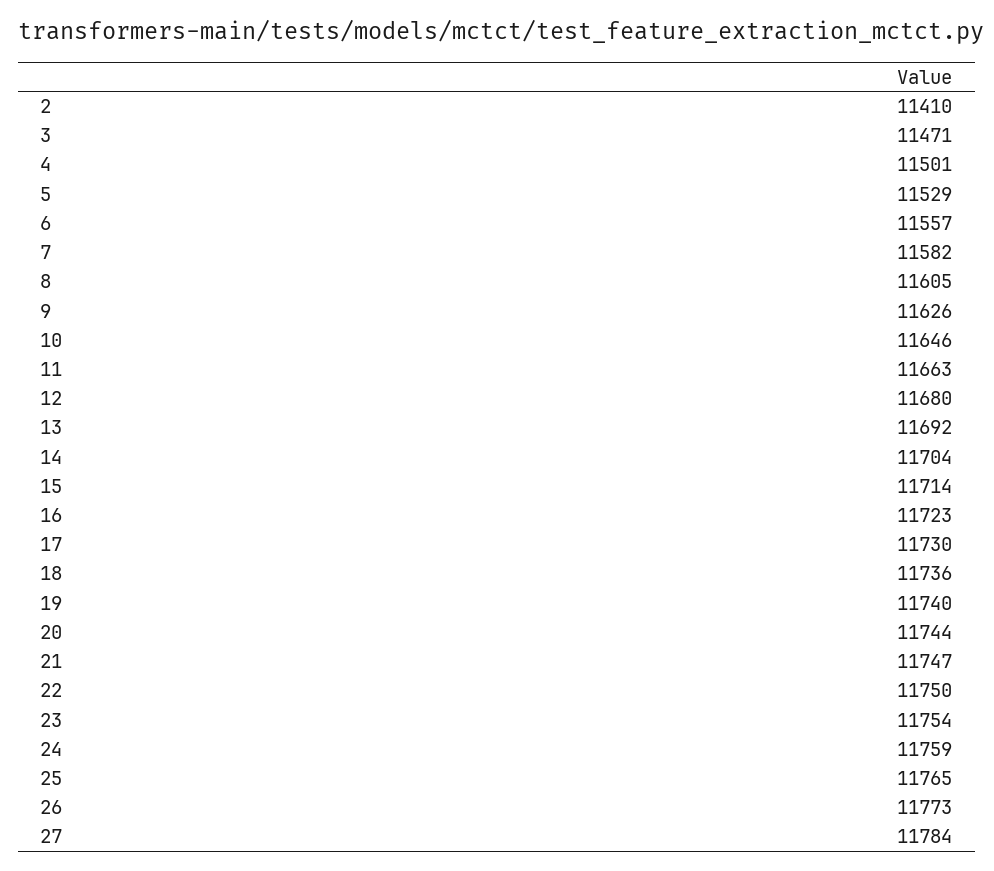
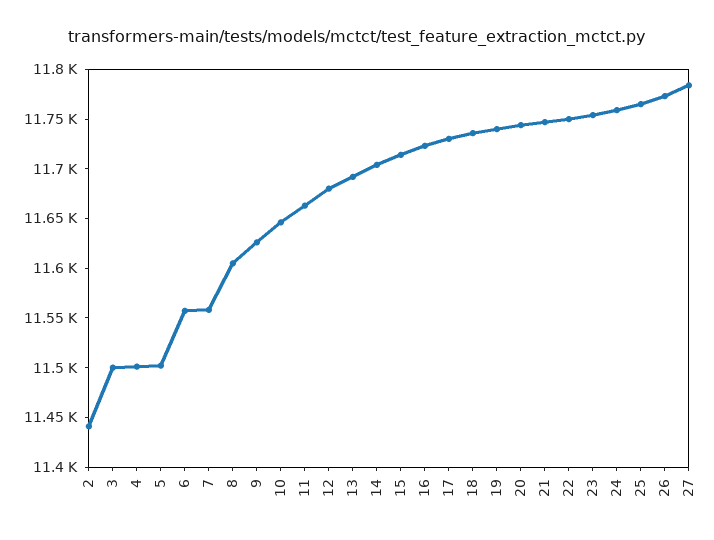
2: 11410 -> 11440
3: 11471 -> 11500
5: 11529 -> 11500
7: 11582 -> 11560

